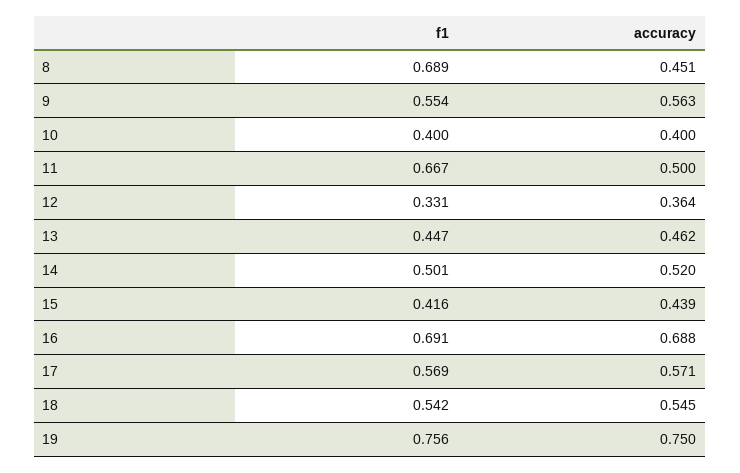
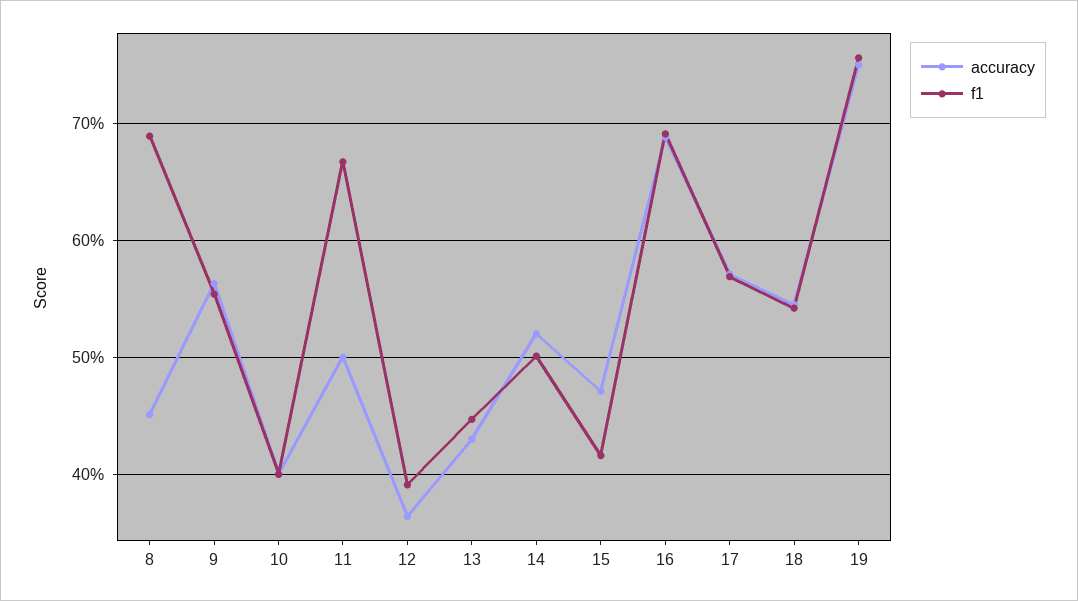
f1, 12: 0.331 -> 0.39
accuracy, 13: 0.462 -> 0.43
accuracy, 15: 0.439 -> 0.47

